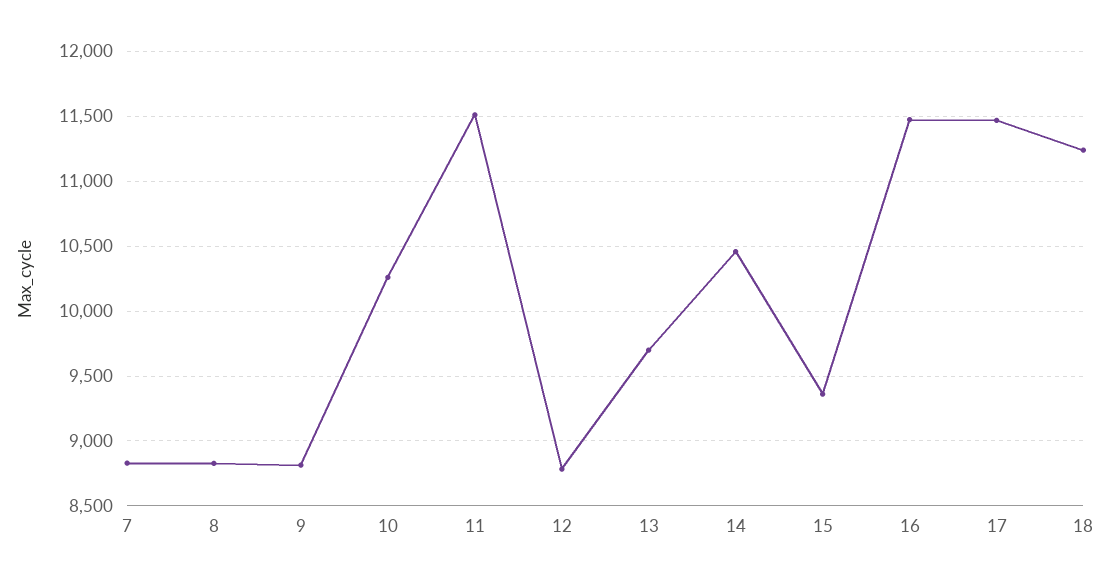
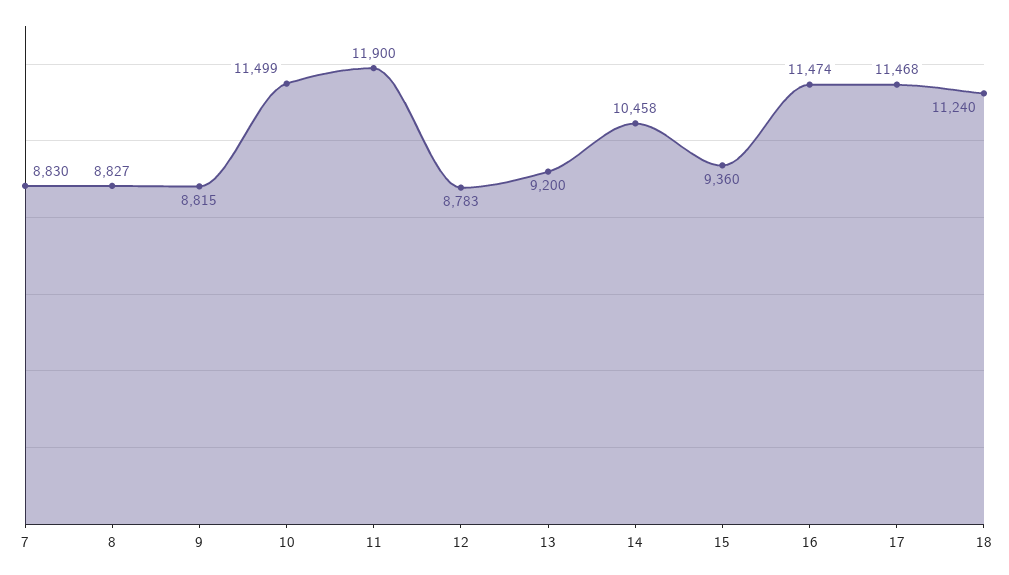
10: 10250 -> 11499
11: 11500 -> 11900
13: 9700 -> 9200

